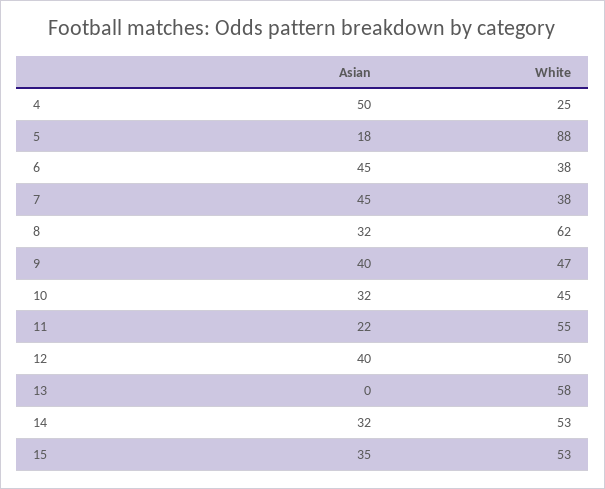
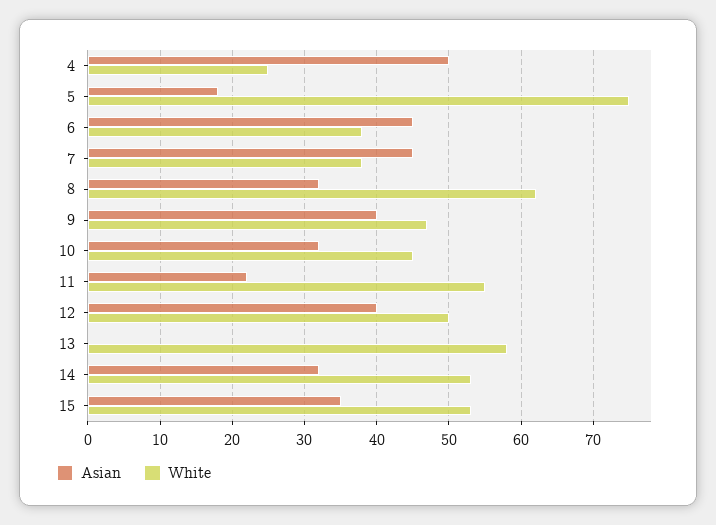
White, 5: 88 -> 75

